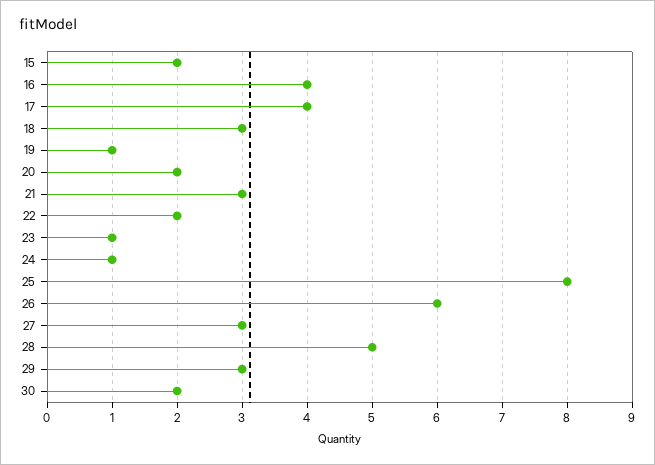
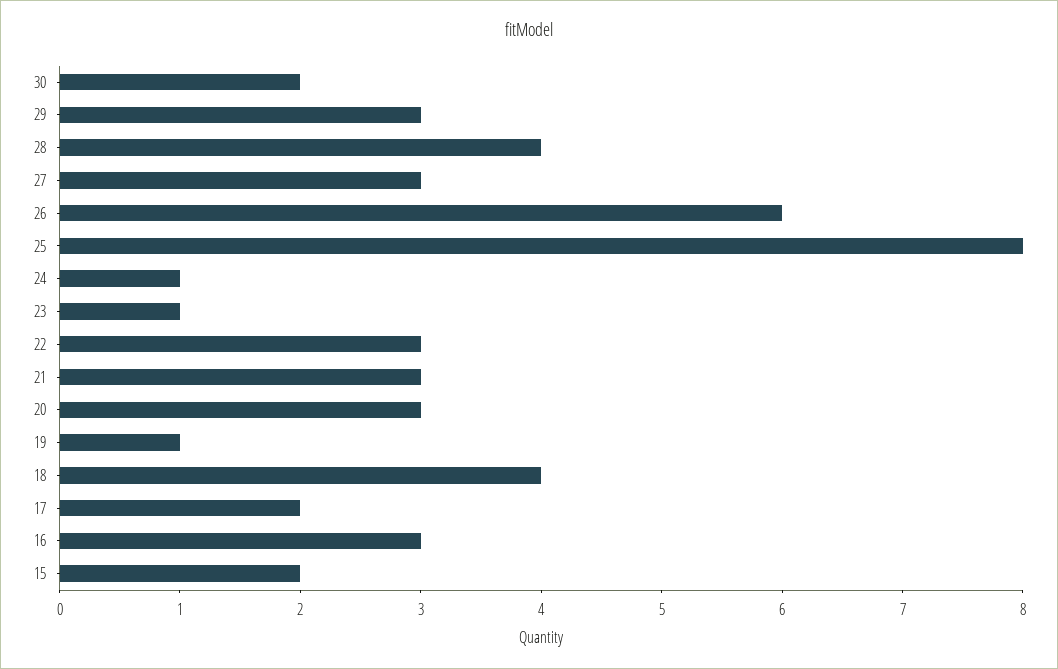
16: 4 -> 3
17: 4 -> 2
18: 3 -> 4
20: 2 -> 3
22: 2 -> 3
28: 5 -> 4

